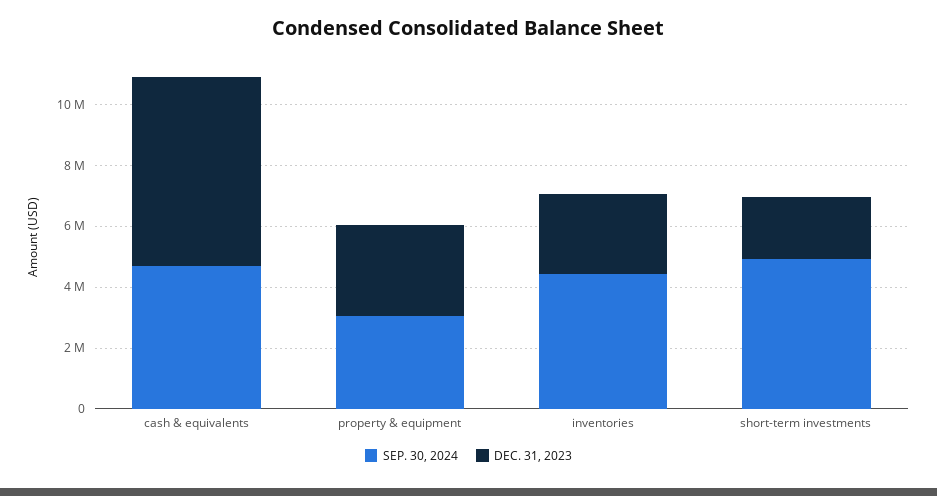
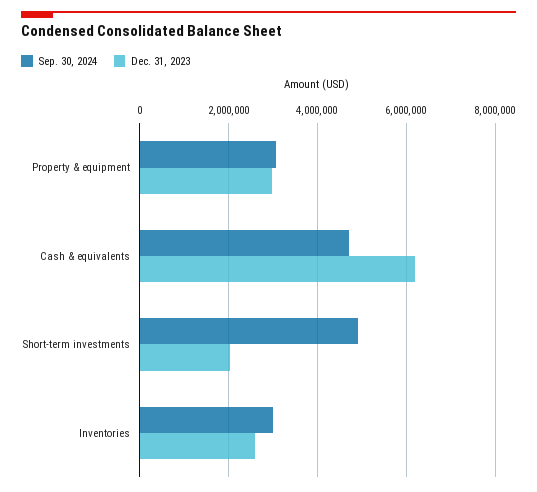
SEP. 30, 2024, inventories: 4500000 -> 3000000

